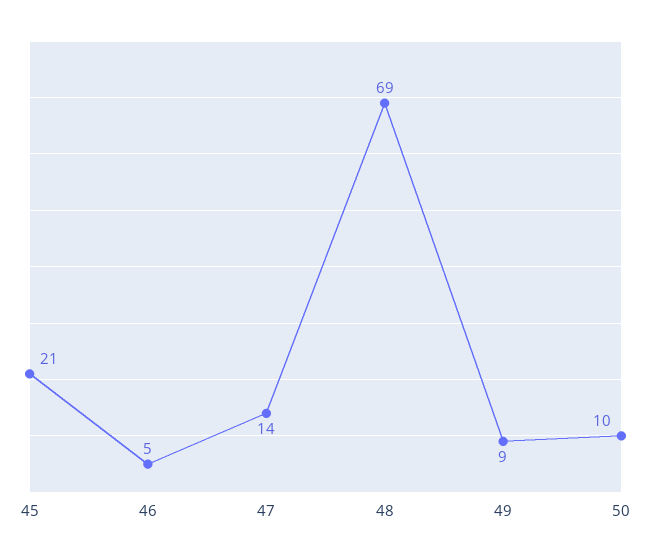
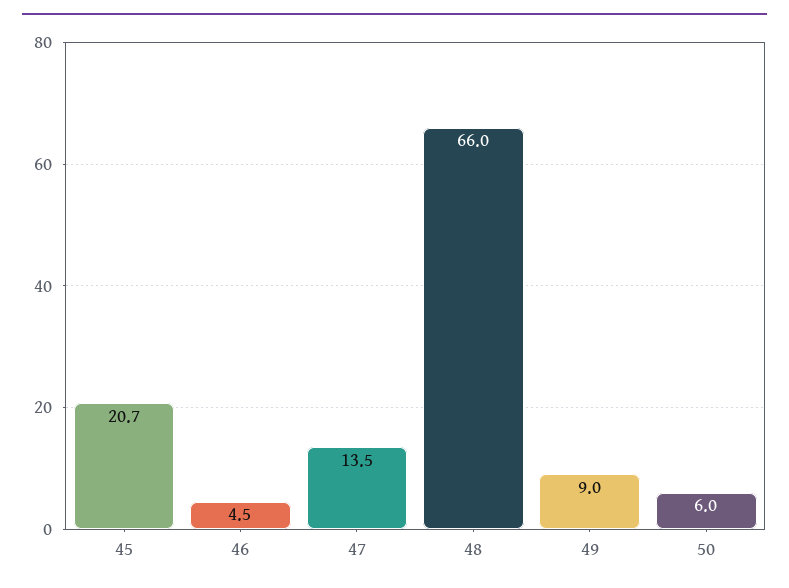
48: 69 -> 66
50: 10 -> 6

